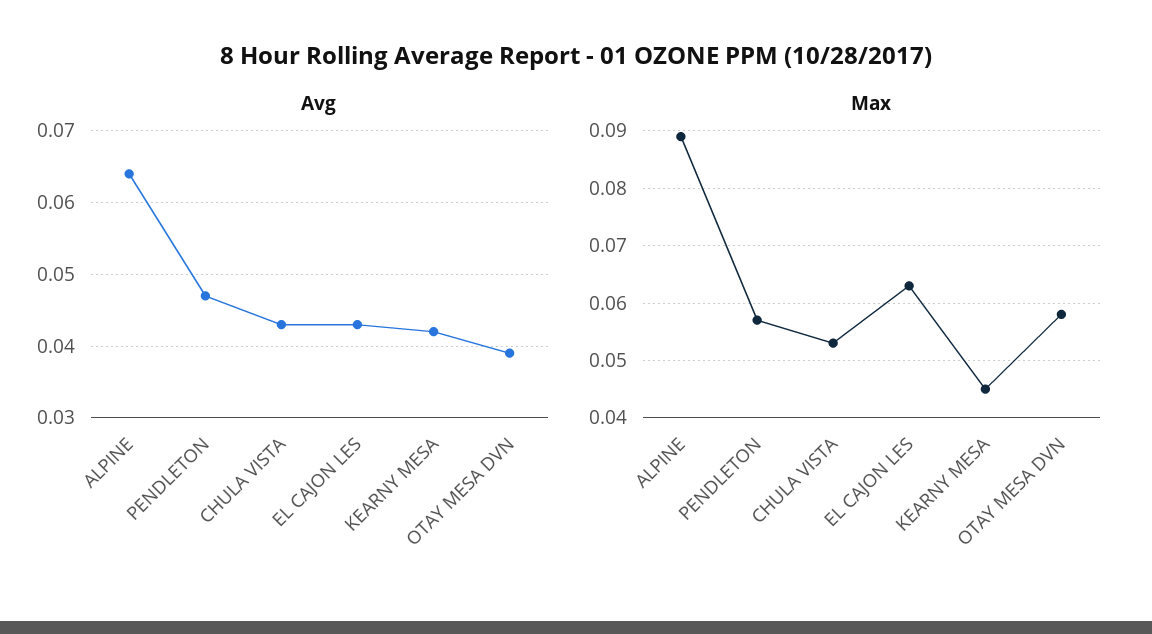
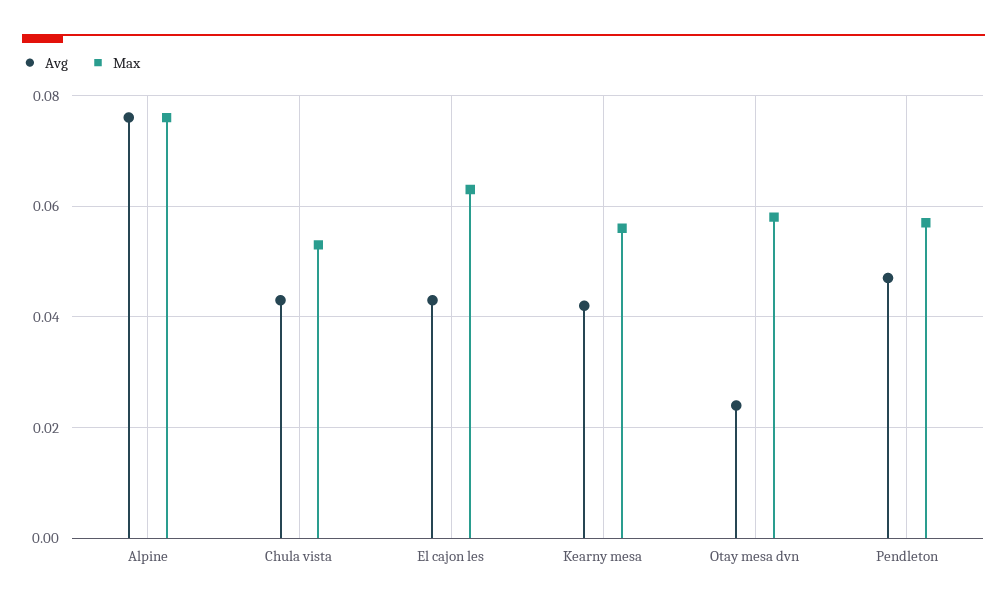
Avg, ALPINE: 0.064 -> 0.075
Avg, OTAY MESA DVN: 0.039 -> 0.025
Max, ALPINE: 0.09 -> 0.075
Max, KEARNY MESA: 0.045 -> 0.055

